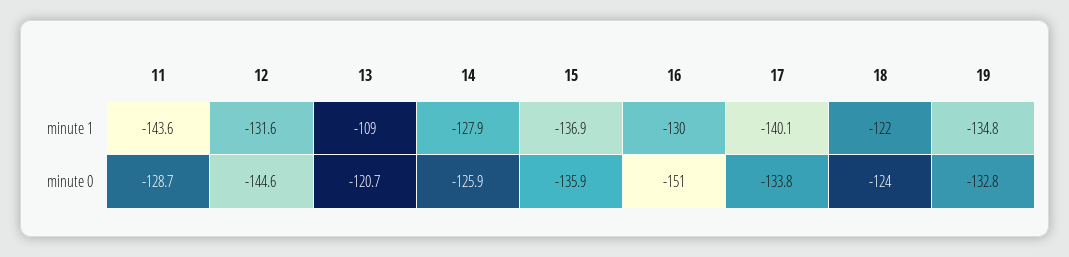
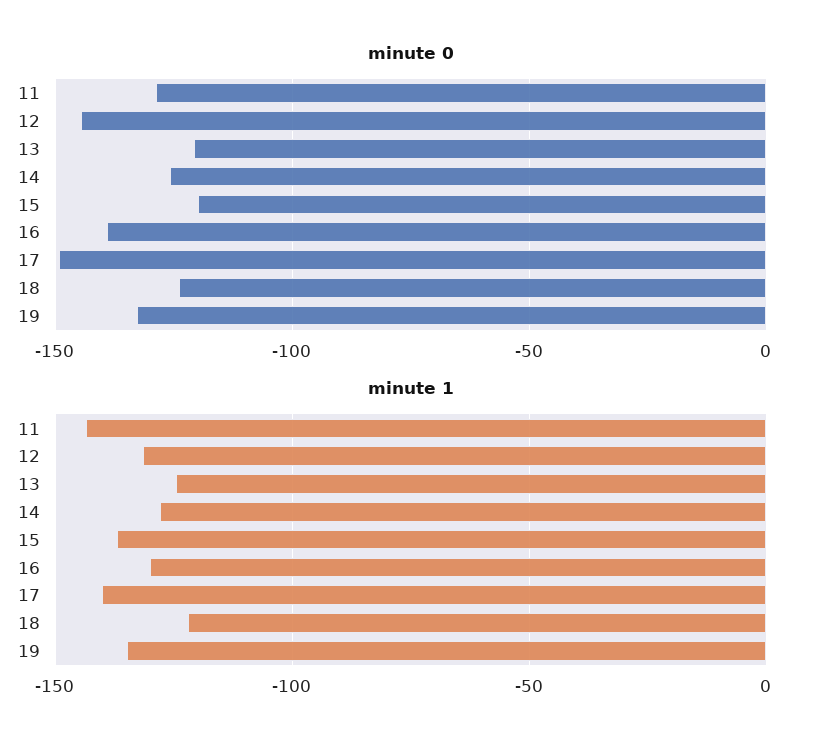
minute 1, 13: -109 -> -125
minute 0, 15: -135.9 -> -120
minute 0, 16: -151 -> -140
minute 0, 17: -133.8 -> -150

